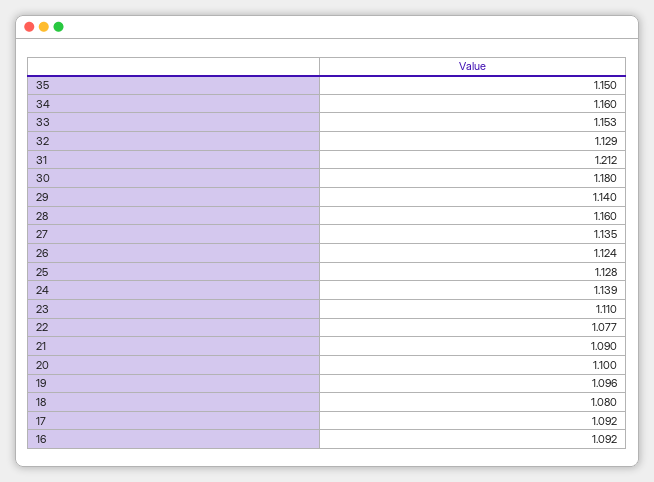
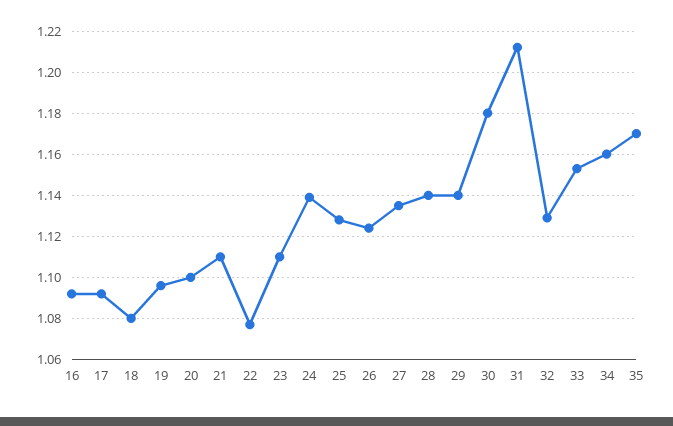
35: 1.15 -> 1.17
28: 1.16 -> 1.14
21: 1.09 -> 1.11

